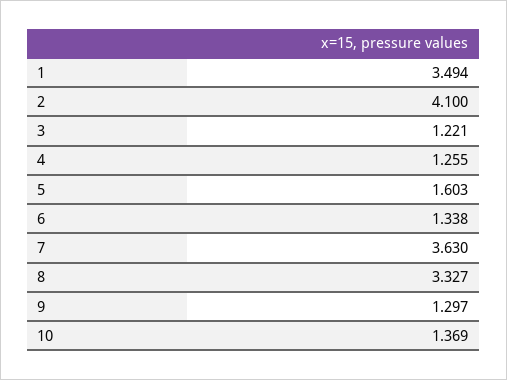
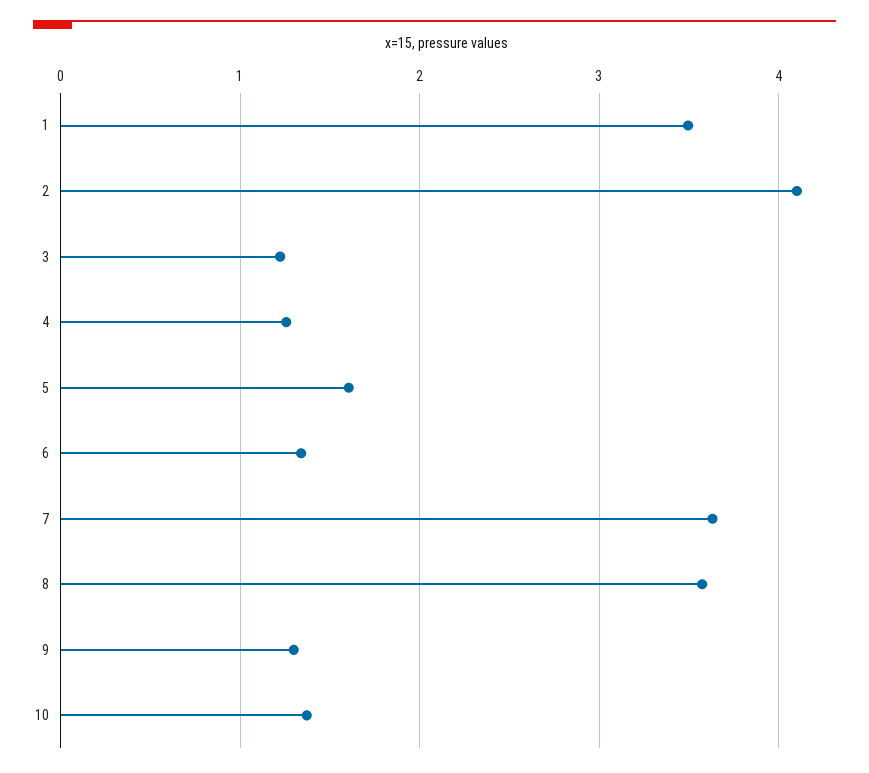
8: 3.327 -> 3.6

